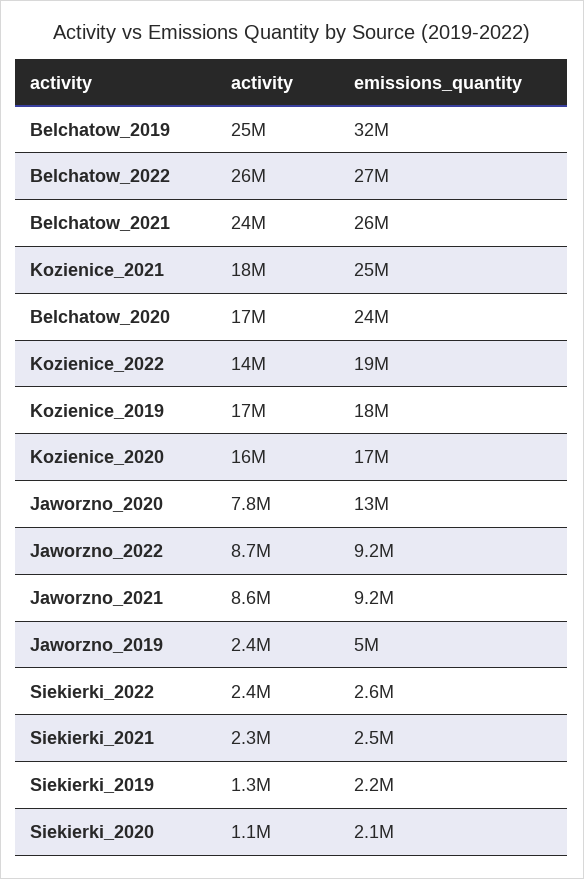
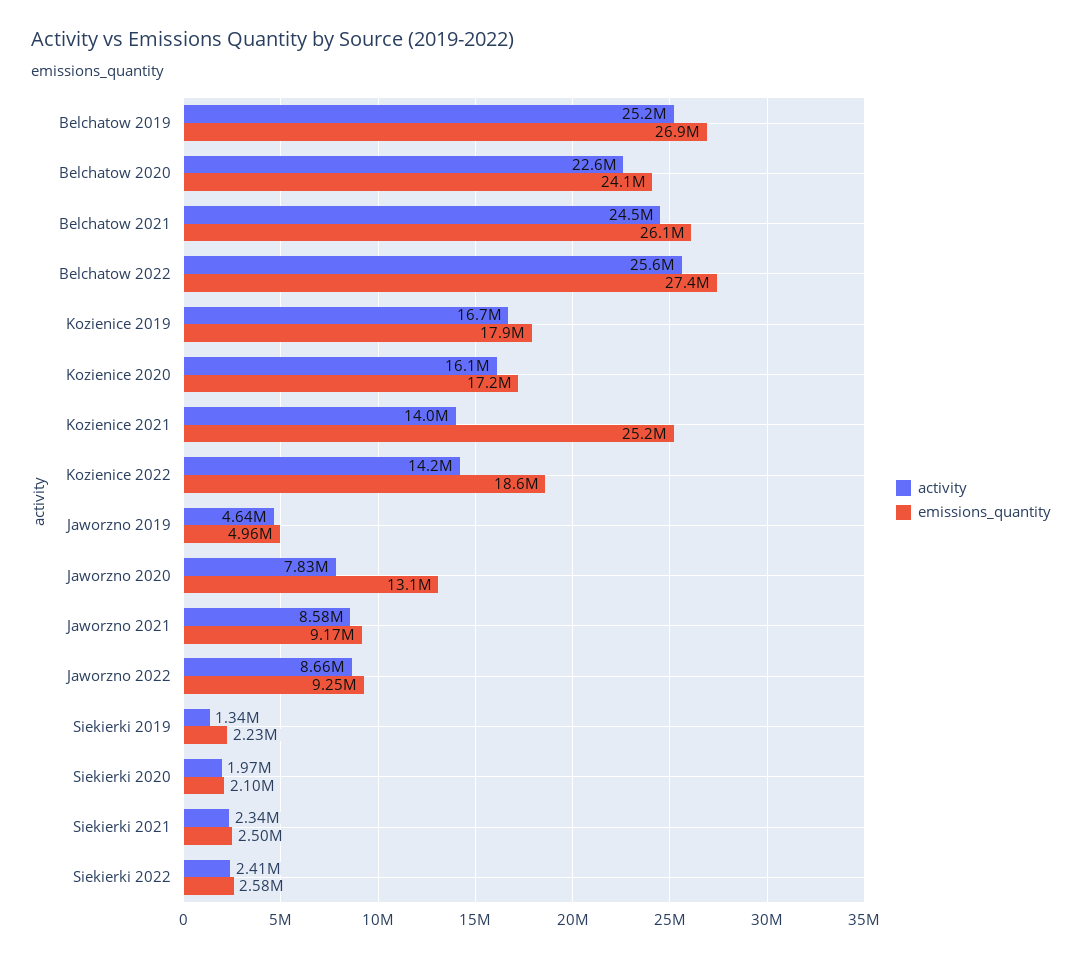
emissions_quantity, Belchatow_2019: 32000000 -> 26900000
activity, Kozienice_2021: 18000000 -> 14000000
activity, Belchatow_2020: 17000000 -> 22600000
activity, Jaworzno_2019: 2400000 -> 4640000
activity, Siekierki_2020: 1100000 -> 1970000

